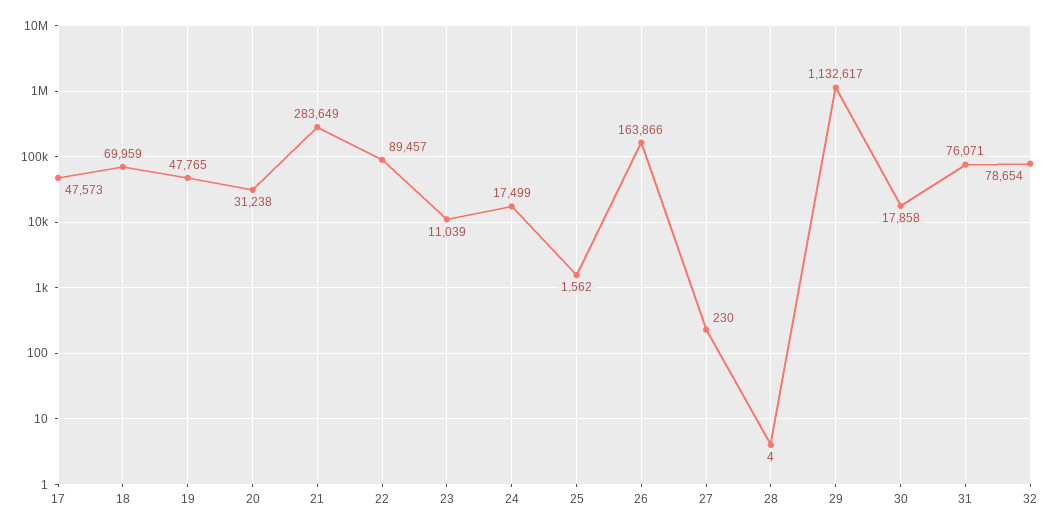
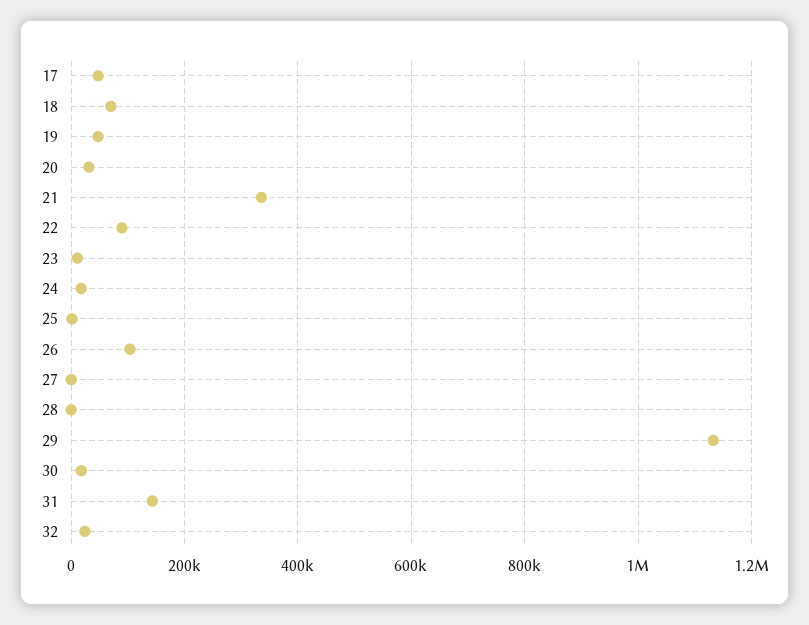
21: 283649 -> 340000
26: 163866 -> 100000
31: 76071 -> 140000
32: 78654 -> 20000

